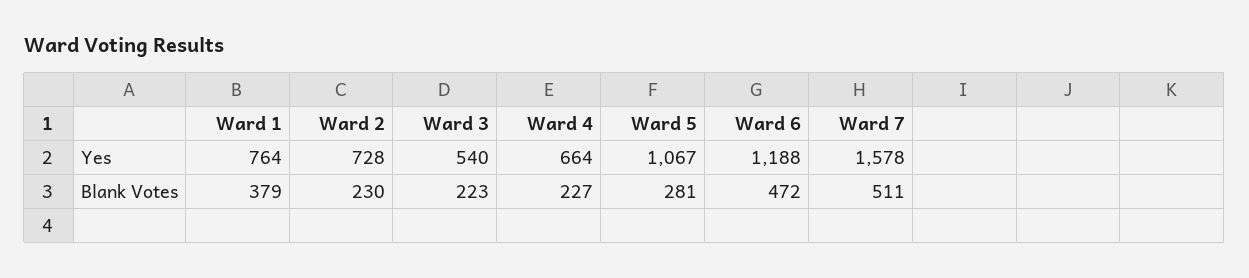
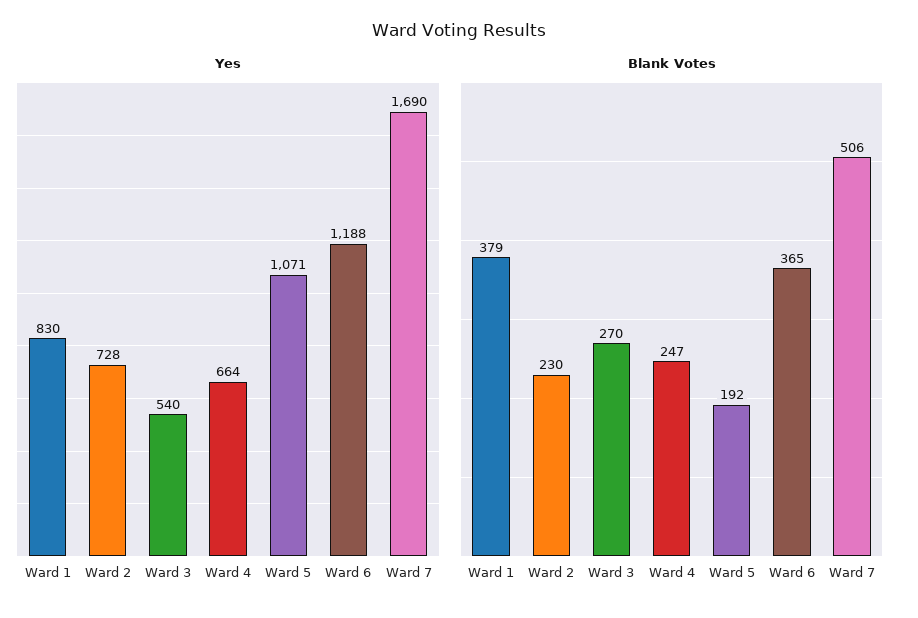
Yes, Ward 1: 764 -> 830
Yes, Ward 5: 1067 -> 1071
Yes, Ward 7: 1578 -> 1690
Blank Votes, Ward 3: 223 -> 270
Blank Votes, Ward 4: 227 -> 247
Blank Votes, Ward 5: 281 -> 192
Blank Votes, Ward 6: 472 -> 365
Blank Votes, Ward 7: 511 -> 506

